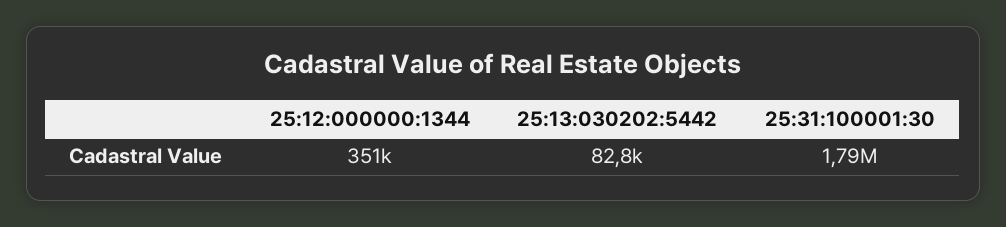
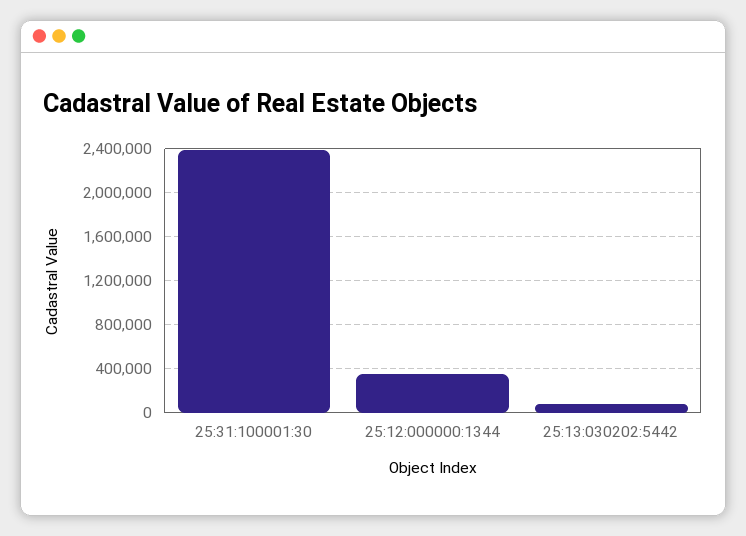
25:31:100001:30: 1790000 -> 2400000

